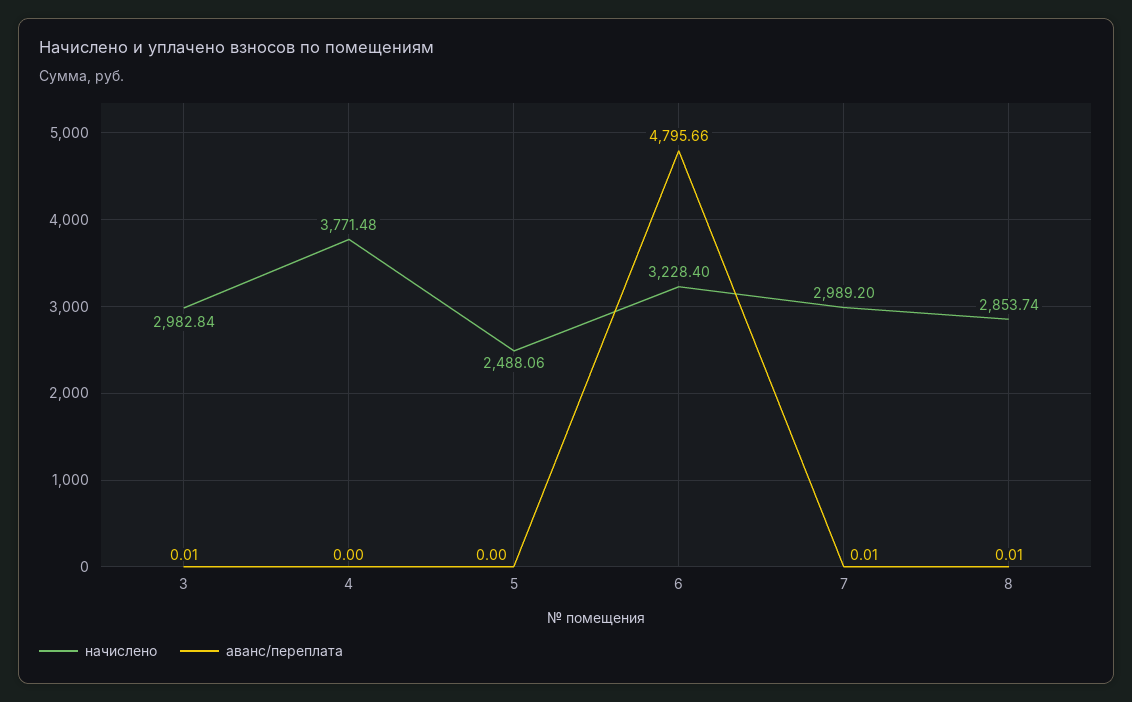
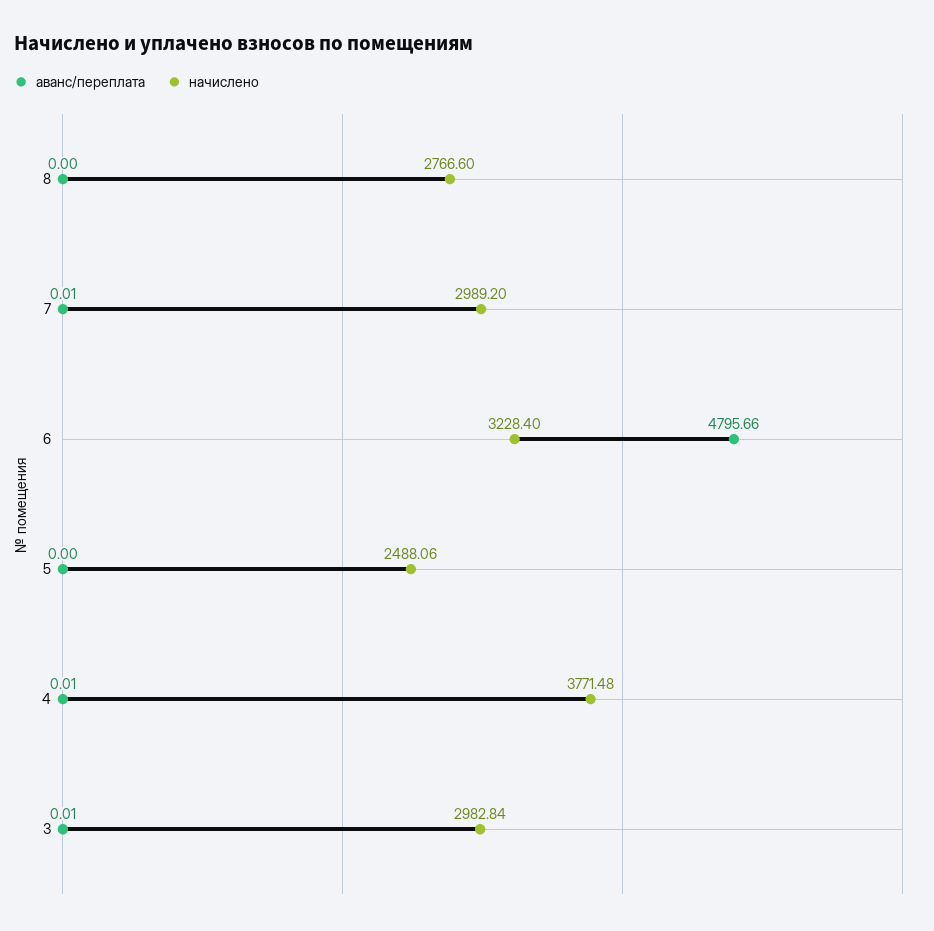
аванс/переплата, 4: 0 -> 0.01
начислено, 8: 2853.74 -> 2766.6
аванс/переплата, 8: 0.01 -> 0

